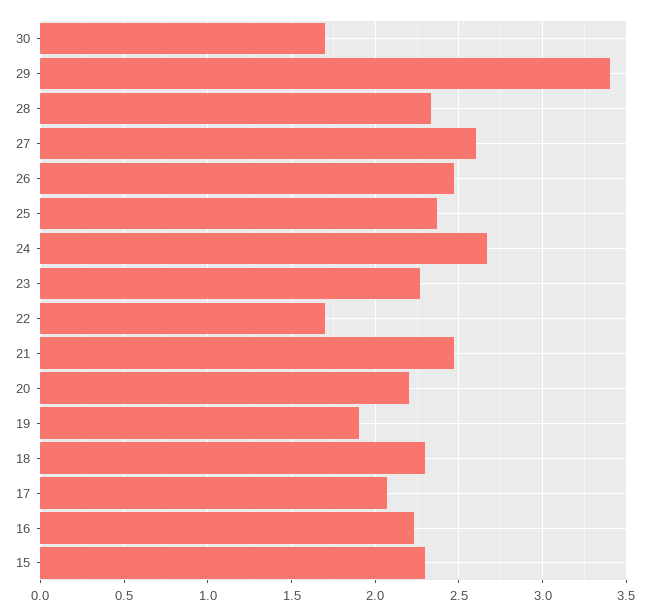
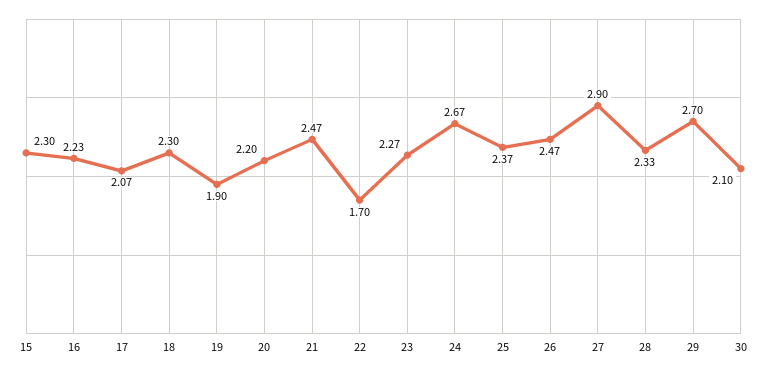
30: 1.7 -> 2.1
29: 3.4 -> 2.7
27: 2.6 -> 2.9

